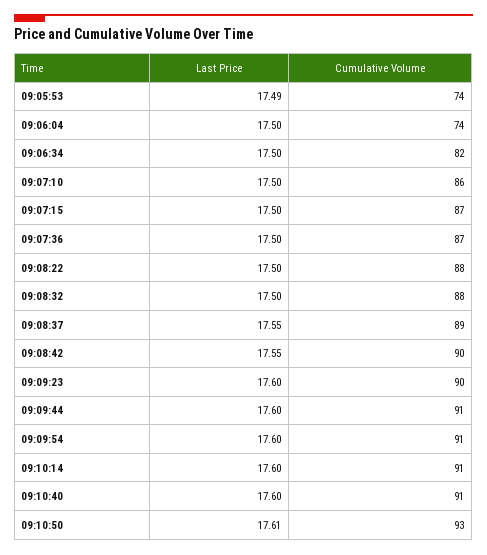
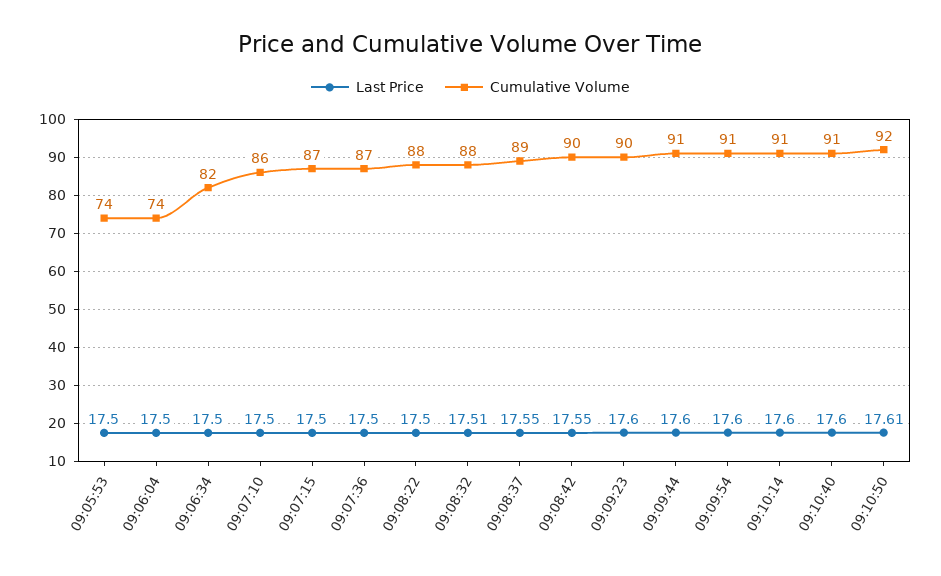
Last Price, 09:05:53: 17.49 -> 17.5
Last Price, 09:08:32: 17.5 -> 17.51
Cumulative Volume, 09:10:50: 93 -> 92

